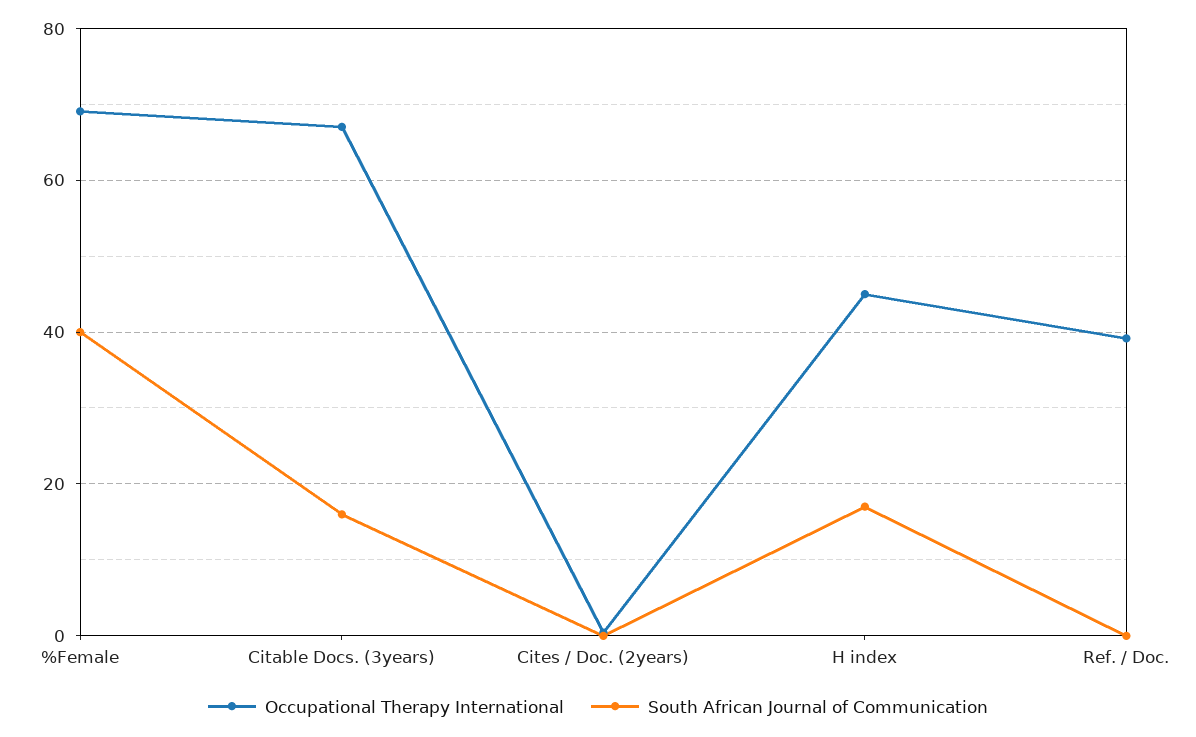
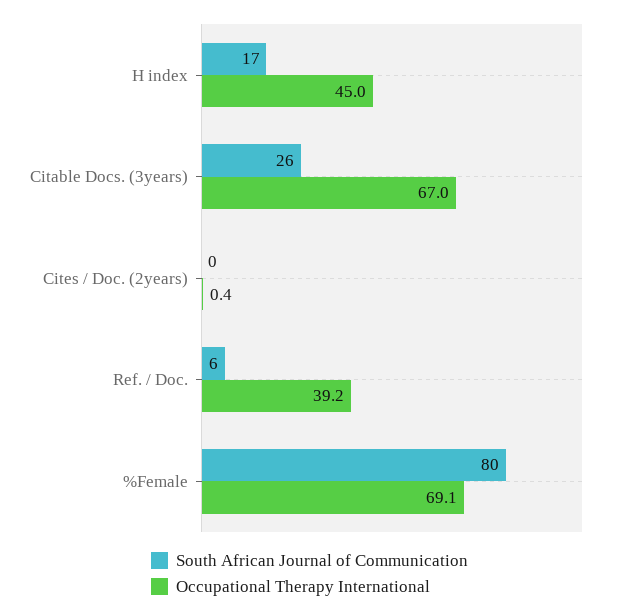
South African Journal of Communication, %Female: 40 -> 80
South African Journal of Communication, Citable Docs. (3years): 16 -> 26
South African Journal of Communication, Ref. / Doc.: 0 -> 6

